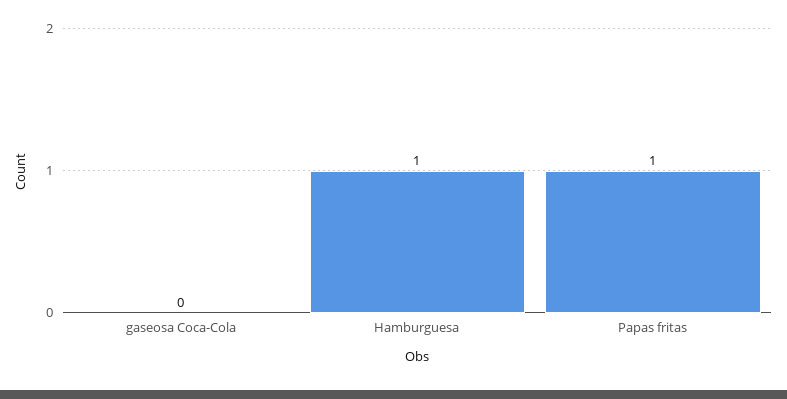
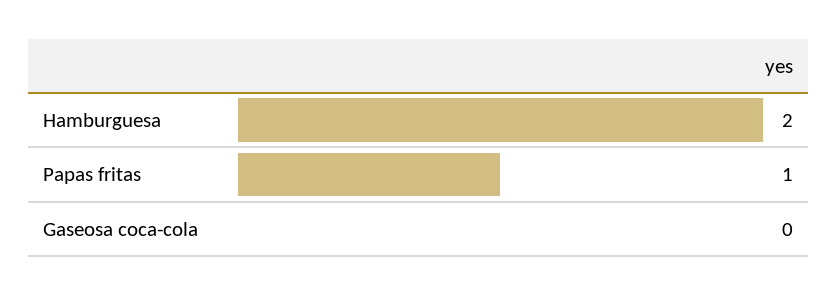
Hamburguesa: 1 -> 2

